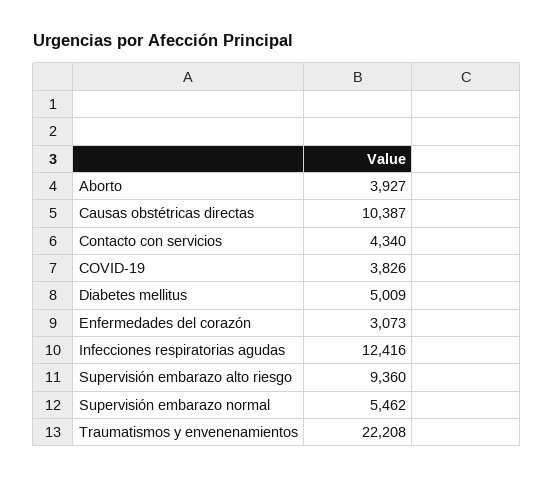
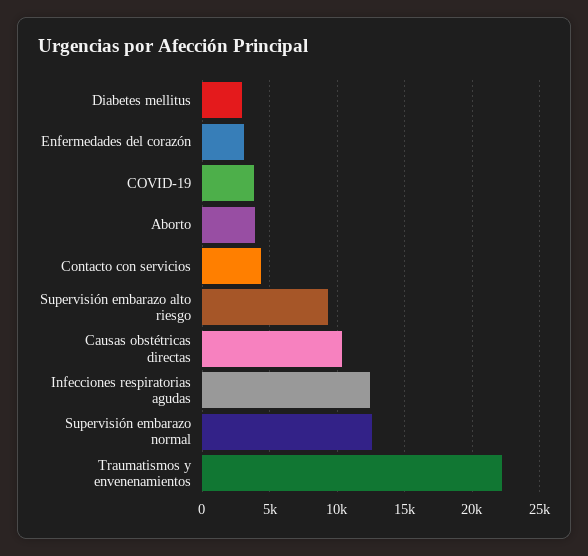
Diabetes mellitus: 5009 -> 3000
Supervisión embarazo normal: 5462 -> 12500

